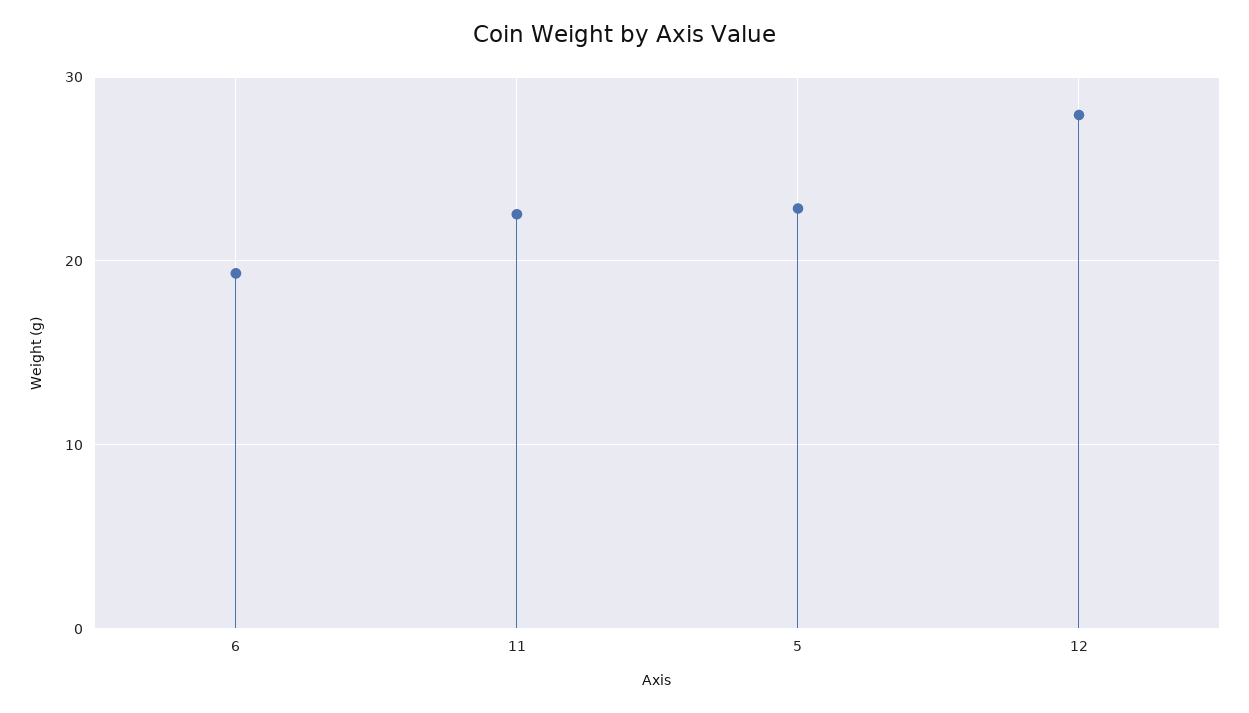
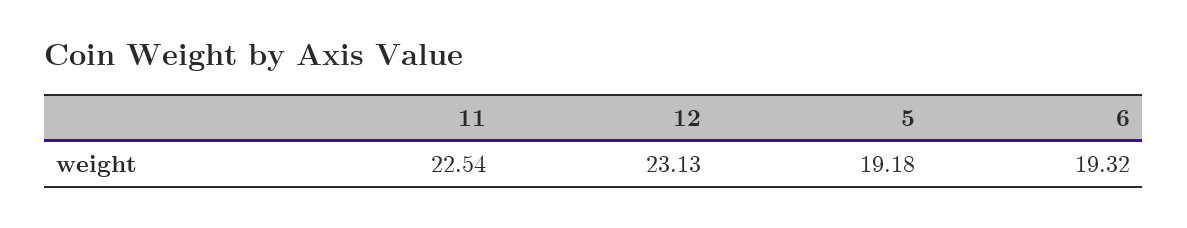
5: 23 -> 19.18
12: 28 -> 23.13

